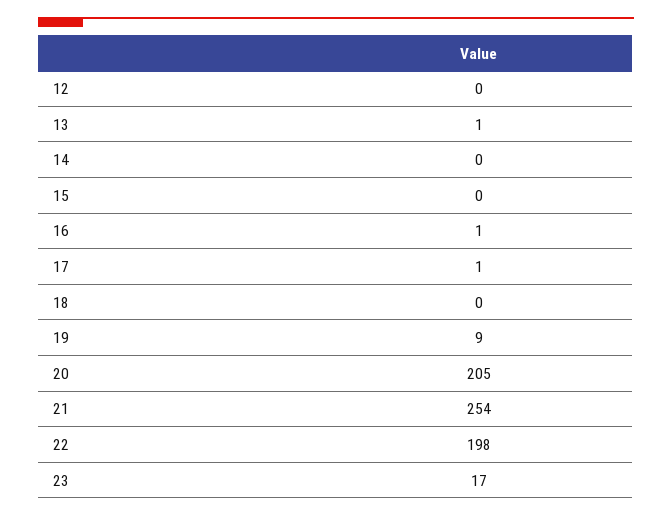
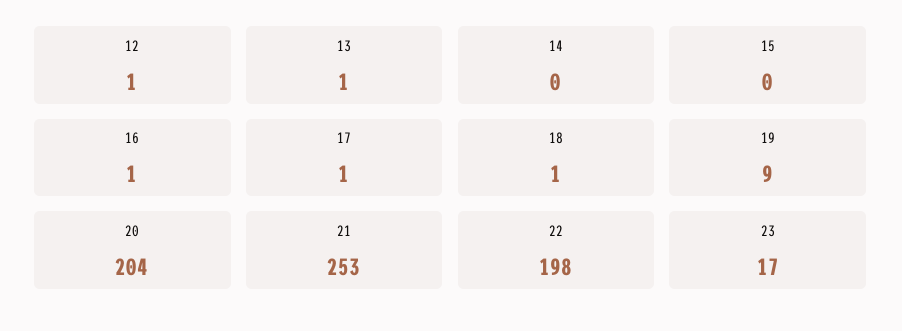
12: 0 -> 1
18: 0 -> 1
20: 205 -> 204
21: 254 -> 253

